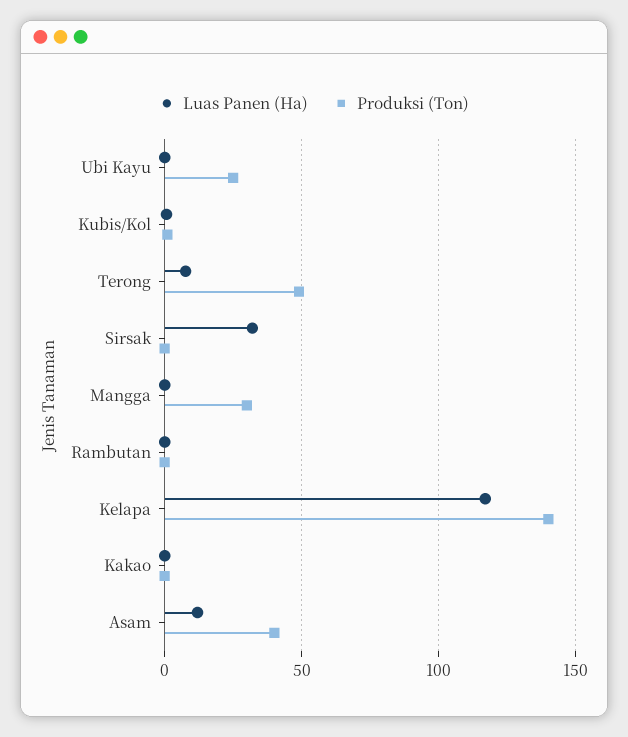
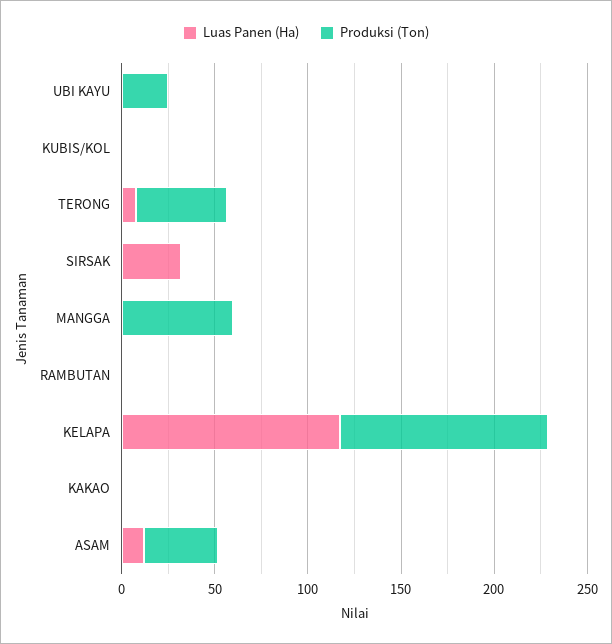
Produksi (Ton), Mangga: 30 -> 60
Produksi (Ton), Kelapa: 140 -> 110

